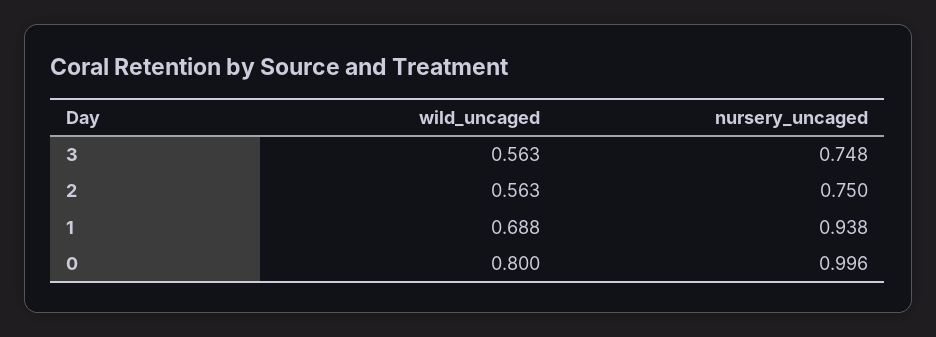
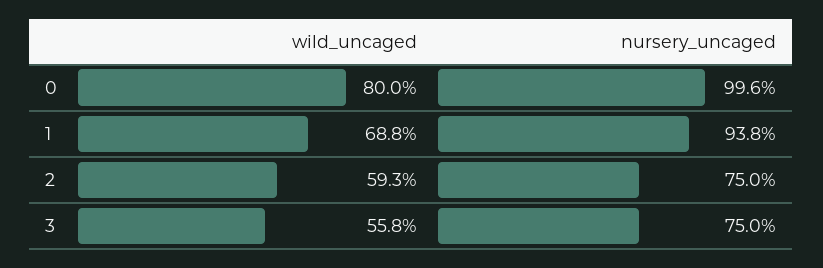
wild_uncaged, 3: 0.563 -> 0.558
nursery_uncaged, 3: 0.748 -> 0.75
wild_uncaged, 2: 0.563 -> 0.593

